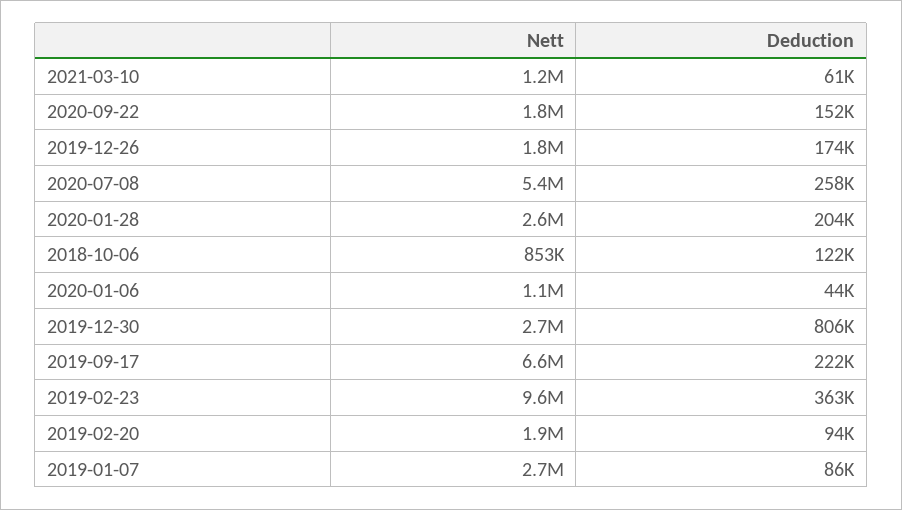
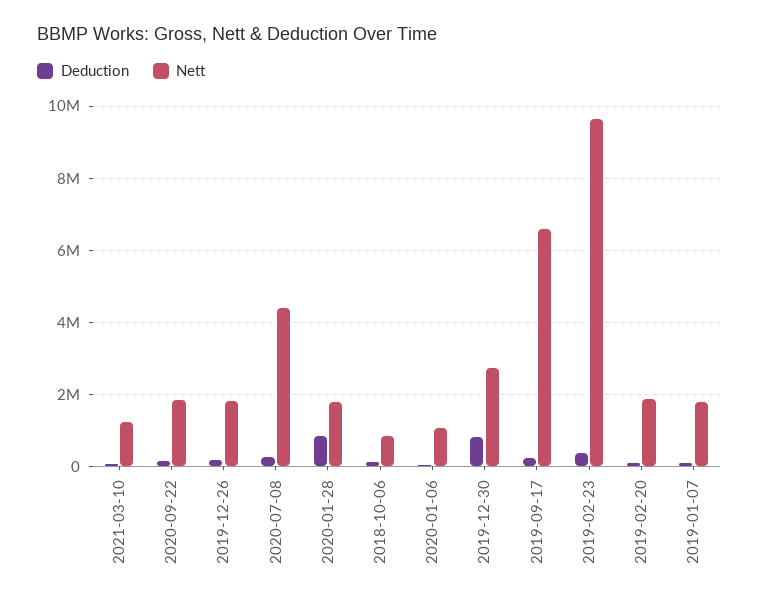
Nett, 2020-07-08: 5400000 -> 4400000
Nett, 2020-01-28: 2600000 -> 1800000
Deduction, 2020-01-28: 204000 -> 800000
Nett, 2019-01-07: 2700000 -> 1800000

